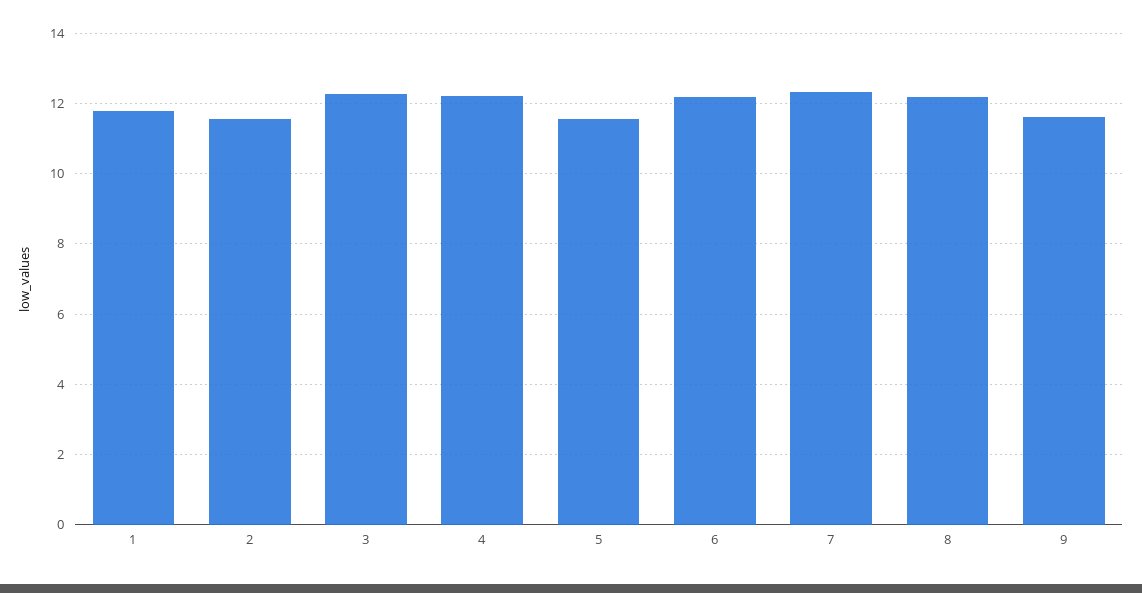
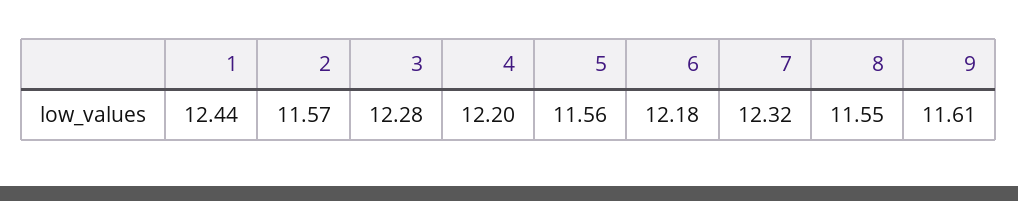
1: 11.8 -> 12.44
8: 12.2 -> 11.55

